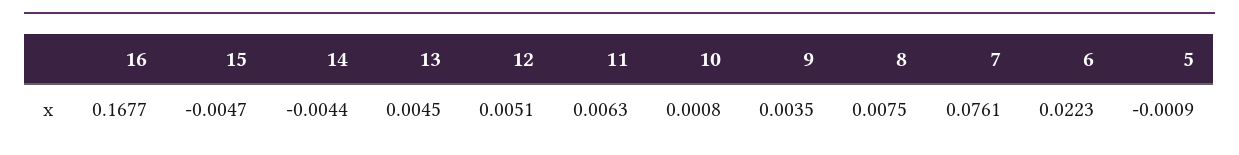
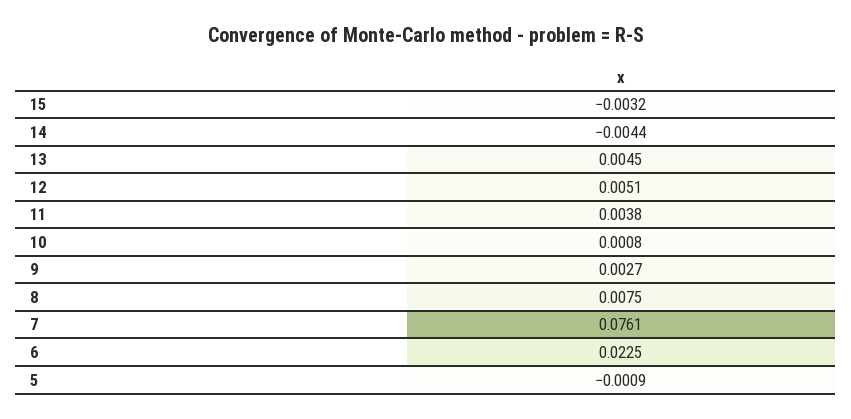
16: 0.1677 -> none
15: -0.0047 -> -0.0032
11: 0.0063 -> 0.0038
9: 0.0035 -> 0.0027
6: 0.0223 -> 0.0225

